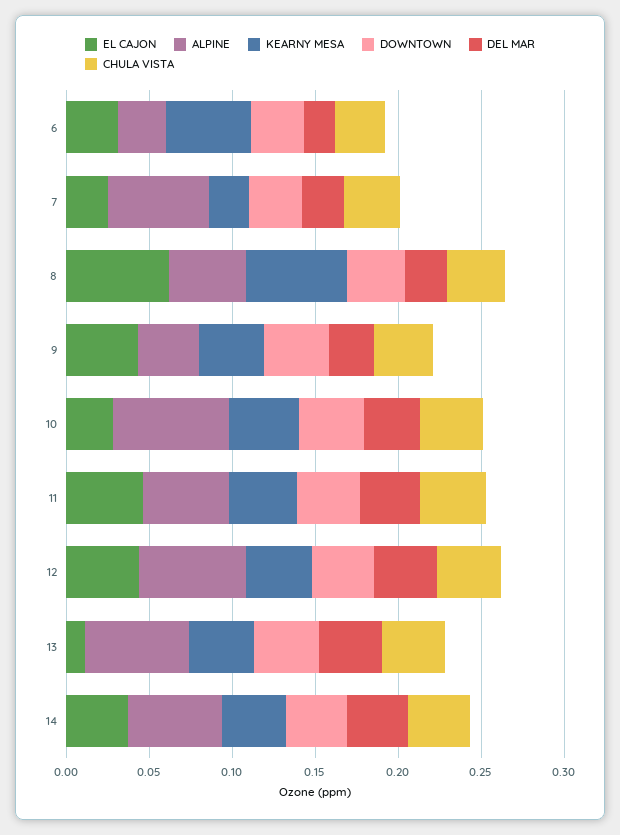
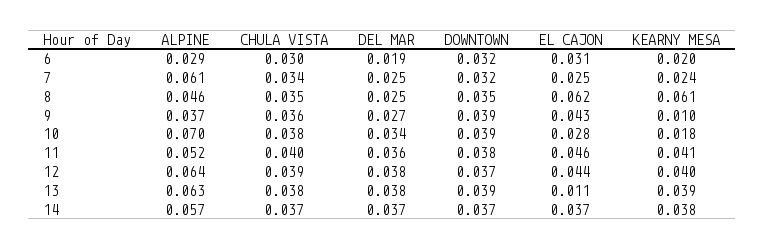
KEARNY MESA, 6: 0.05 -> 0.02
KEARNY MESA, 9: 0.04 -> 0.01
KEARNY MESA, 10: 0.04 -> 0.018

